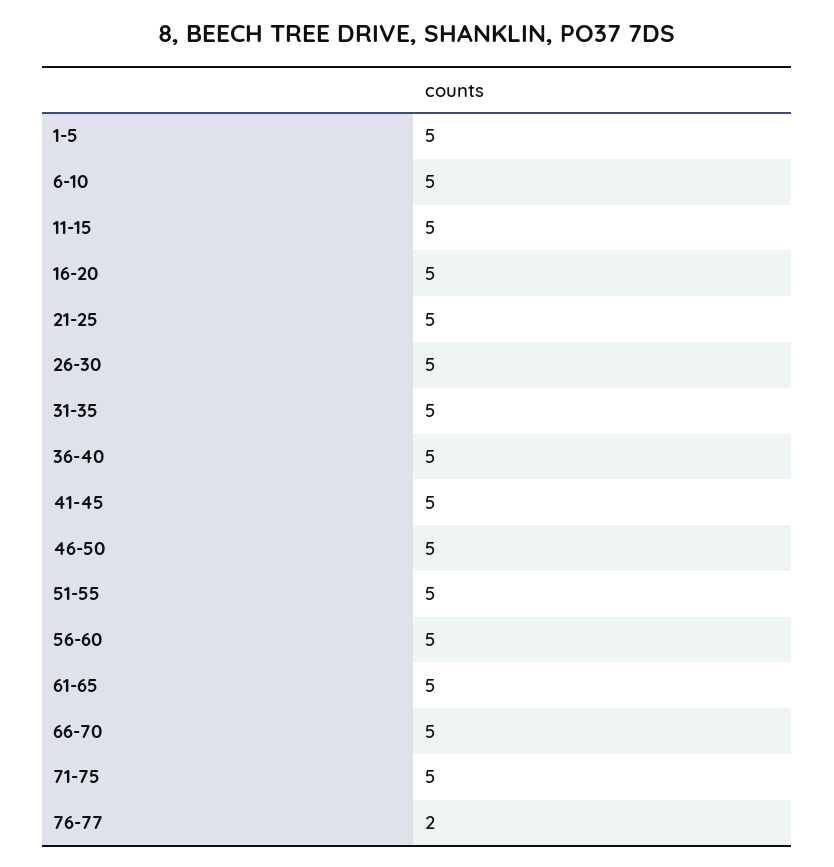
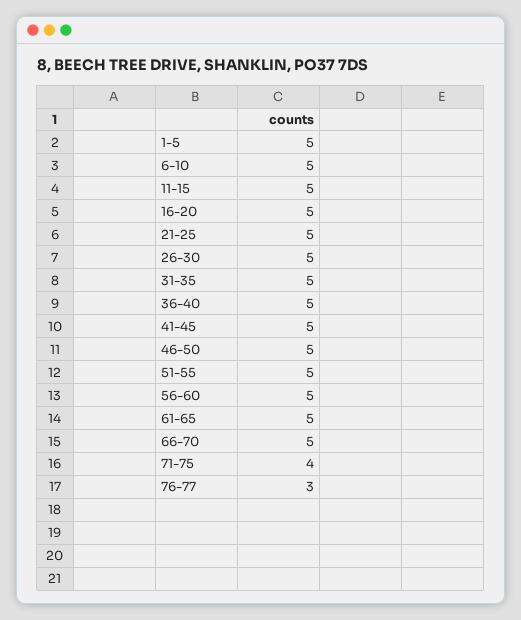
71-75: 5 -> 4
76-77: 2 -> 3

